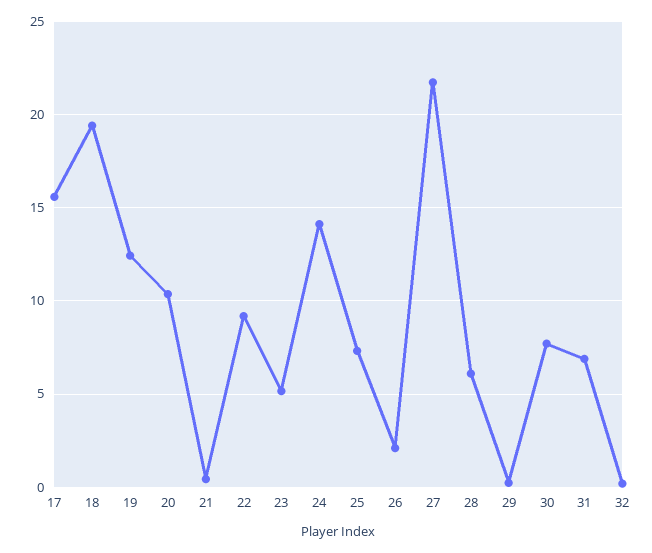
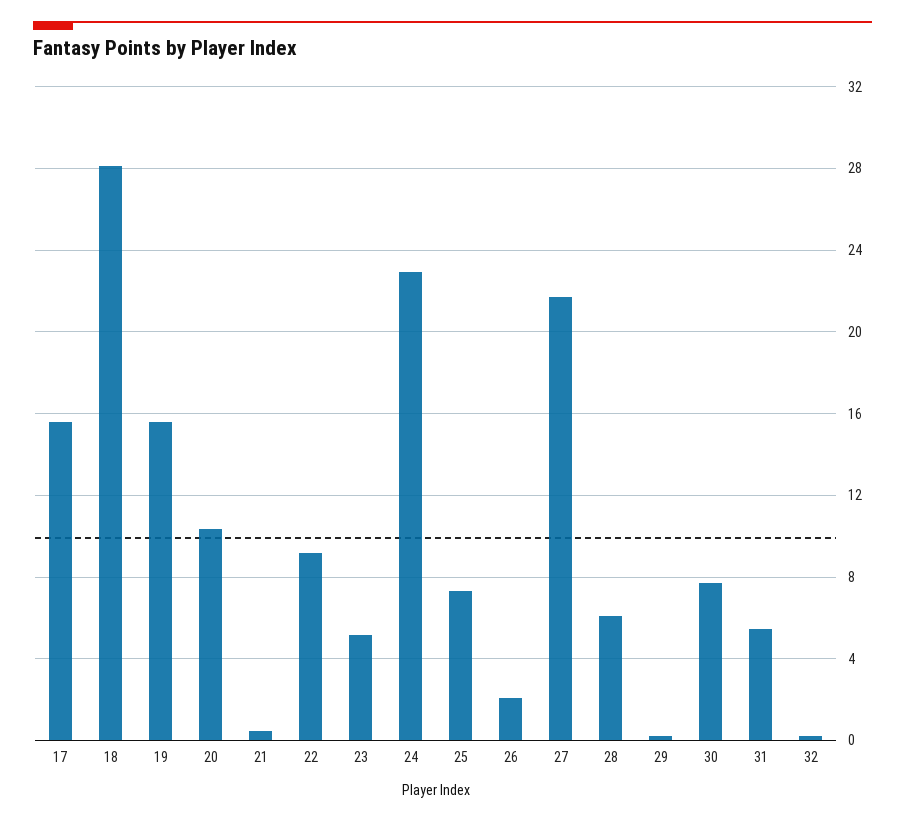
18: 19.5 -> 28
19: 12.5 -> 15.5
24: 14 -> 23
31: 7 -> 5.5

